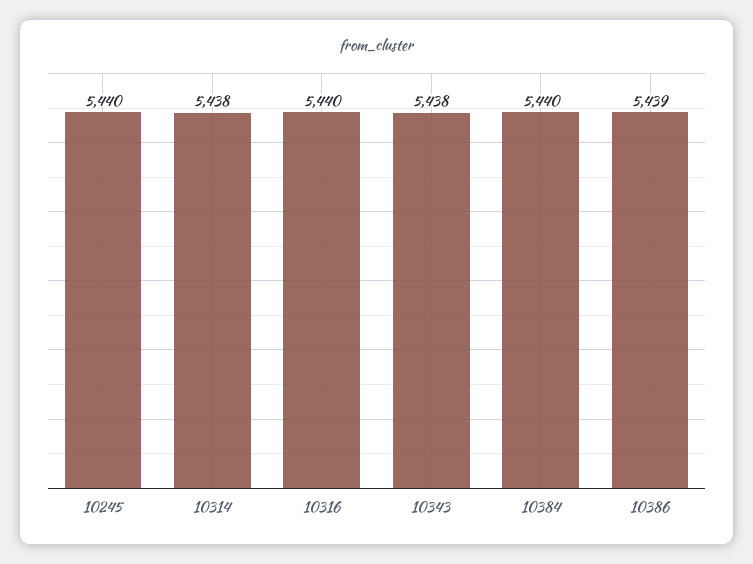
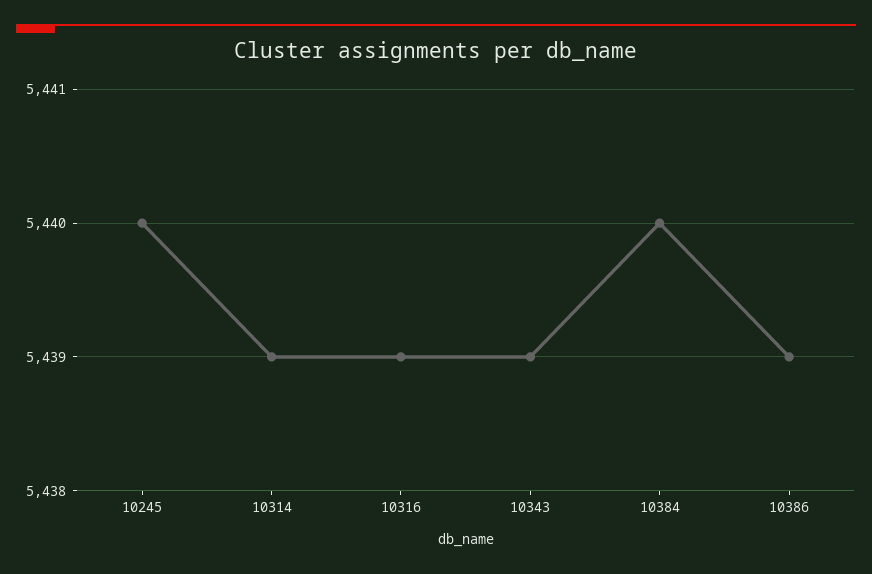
10314: 5438 -> 5439
10316: 5440 -> 5439
10343: 5438 -> 5439

